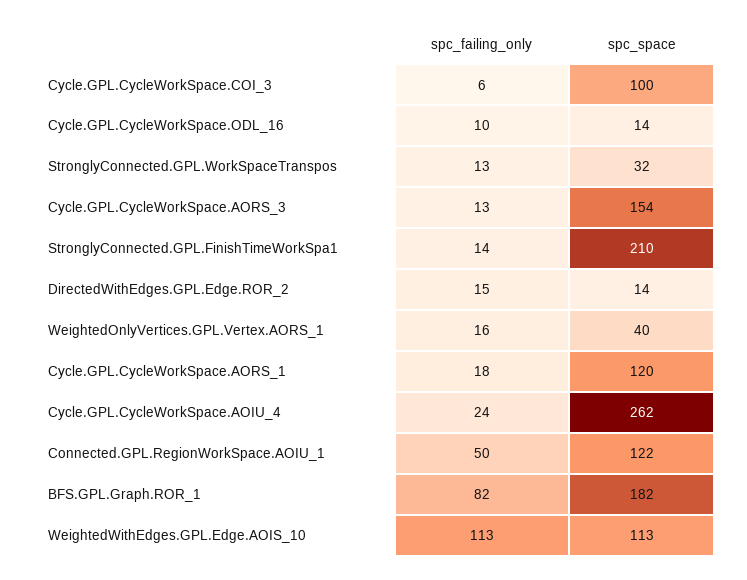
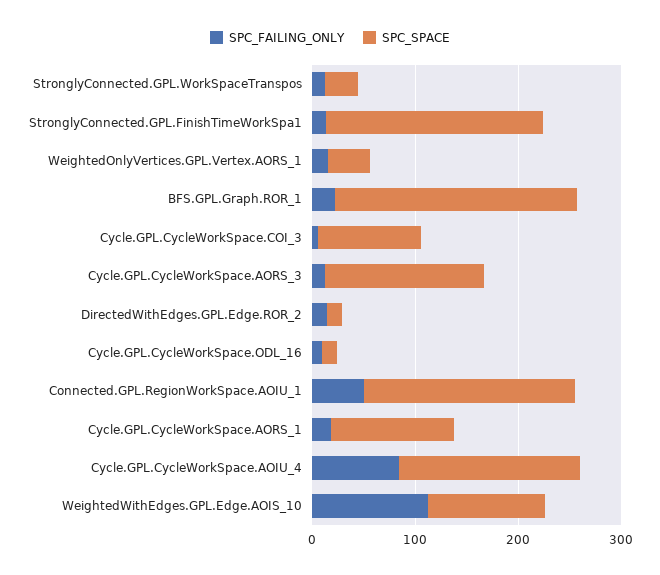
spc_failing_only, Cycle.GPL.CycleWorkSpace.AOIU_4: 24 -> 80
spc_space, Cycle.GPL.CycleWorkSpace.AOIU_4: 262 -> 180
spc_space, Connected.GPL.RegionWorkSpace.AOIU_1: 122 -> 200
spc_failing_only, BFS.GPL.Graph.ROR_1: 82 -> 20
spc_space, BFS.GPL.Graph.ROR_1: 182 -> 240

